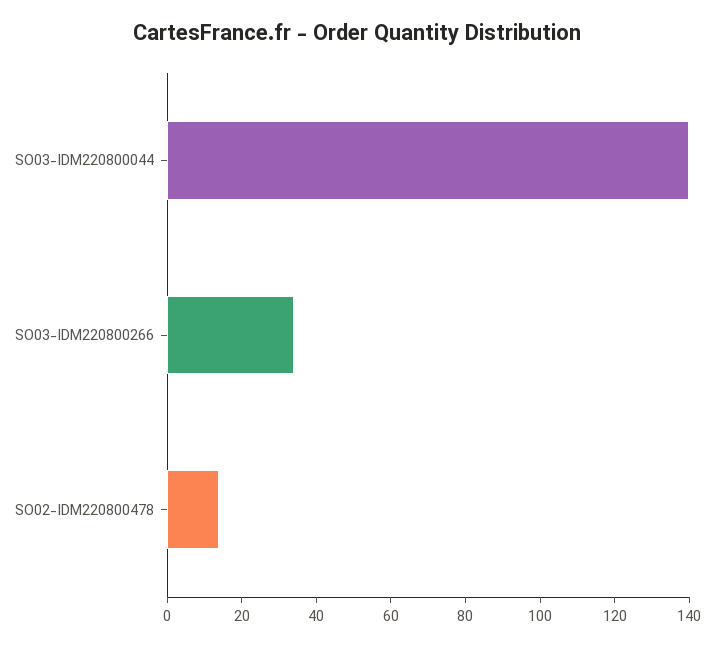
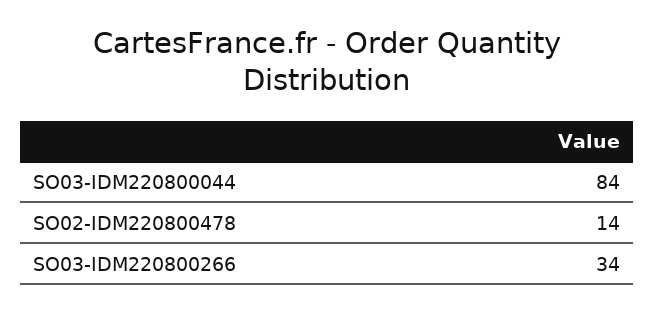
SO03-IDM220800044: 140 -> 84

